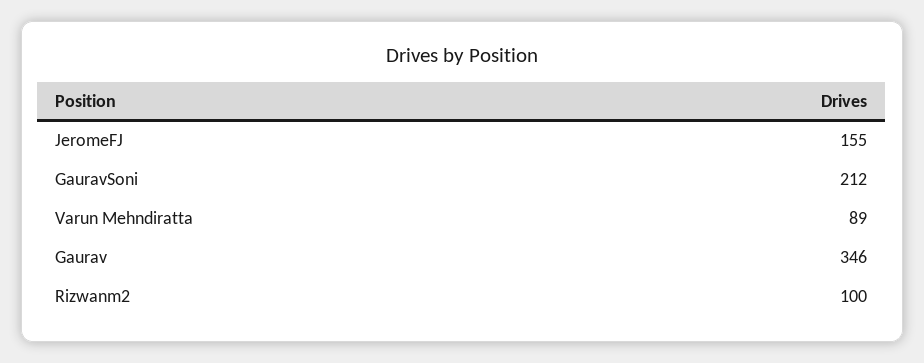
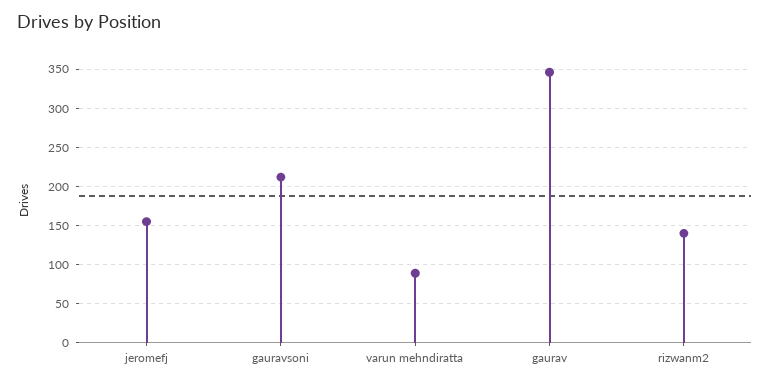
Rizwanm2: 100 -> 140

